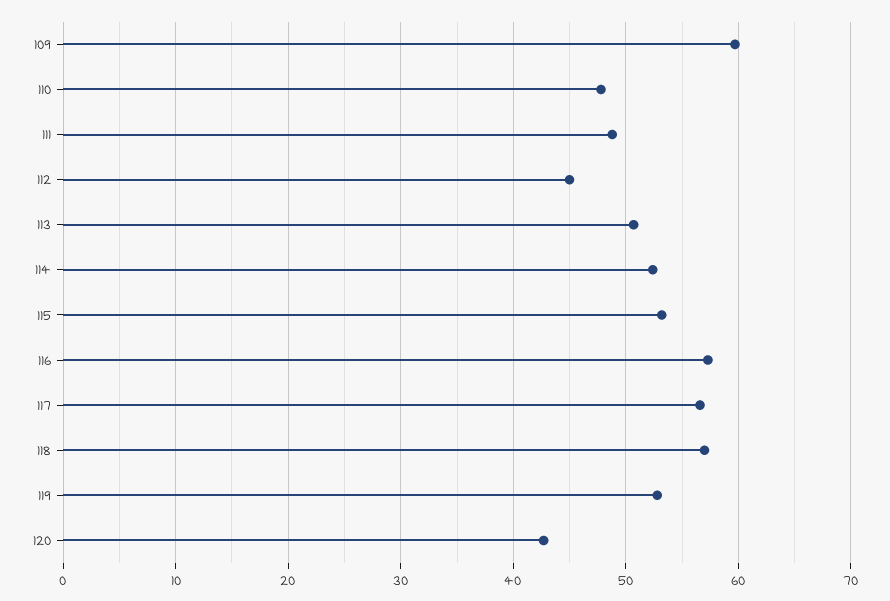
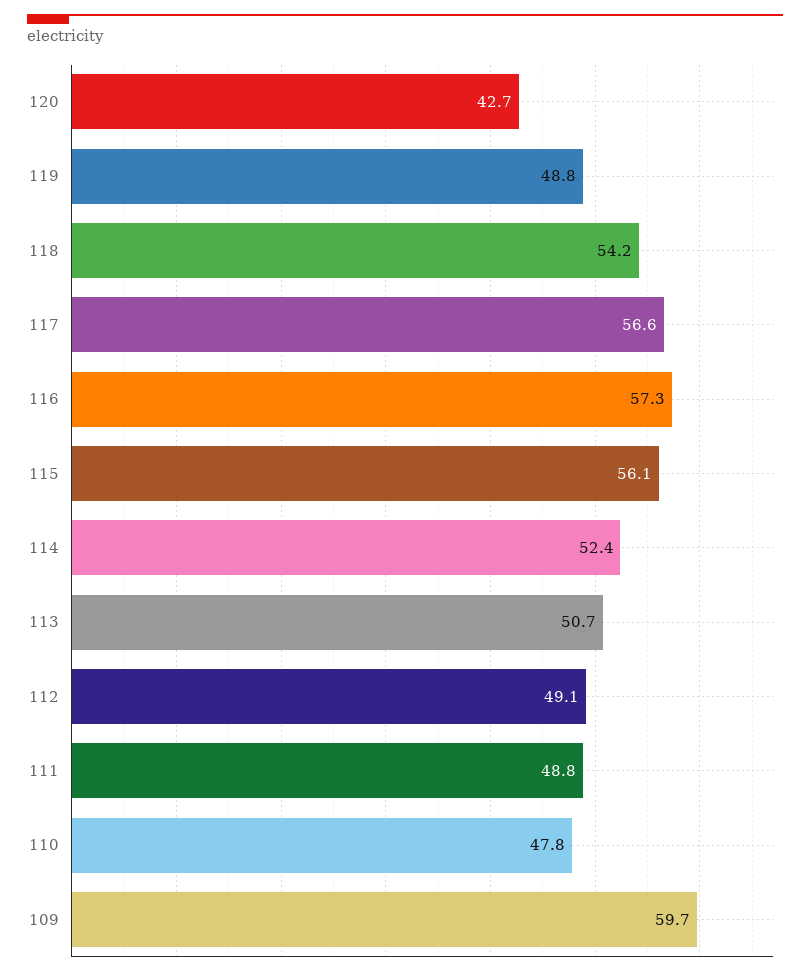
112: 45 -> 49.1
115: 53 -> 56.1
118: 57 -> 54.2
119: 53 -> 48.8

